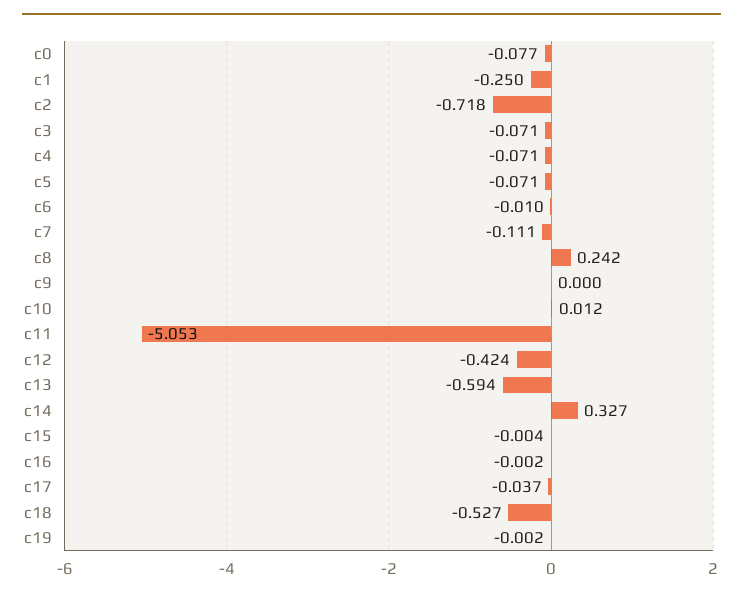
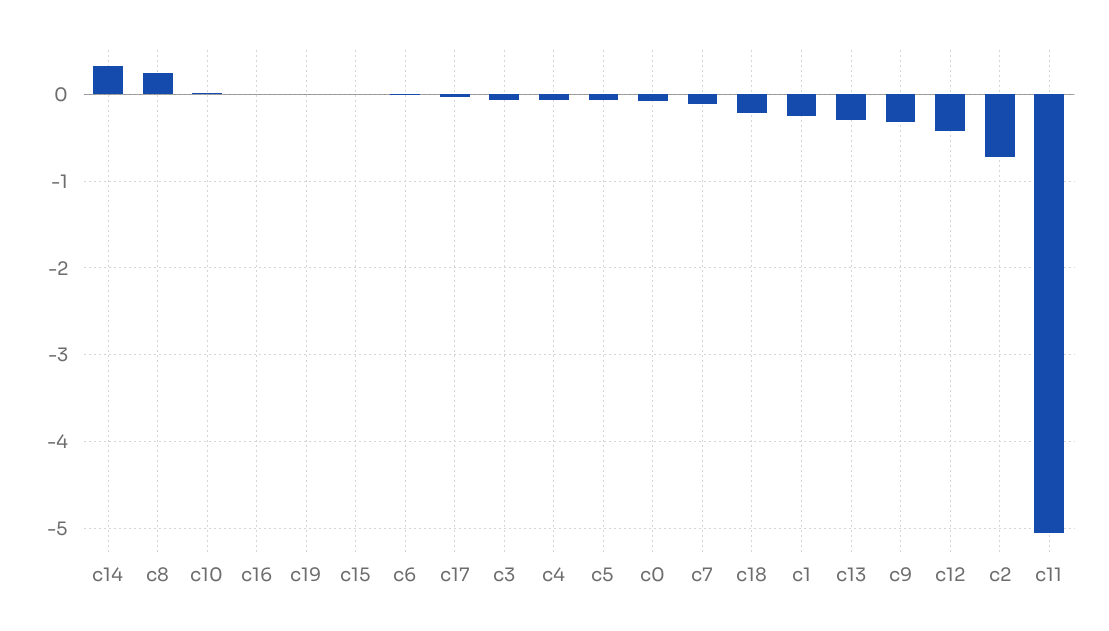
c9: 0 -> -0.3
c13: -0.594 -> -0.3
c18: -0.527 -> -0.2

